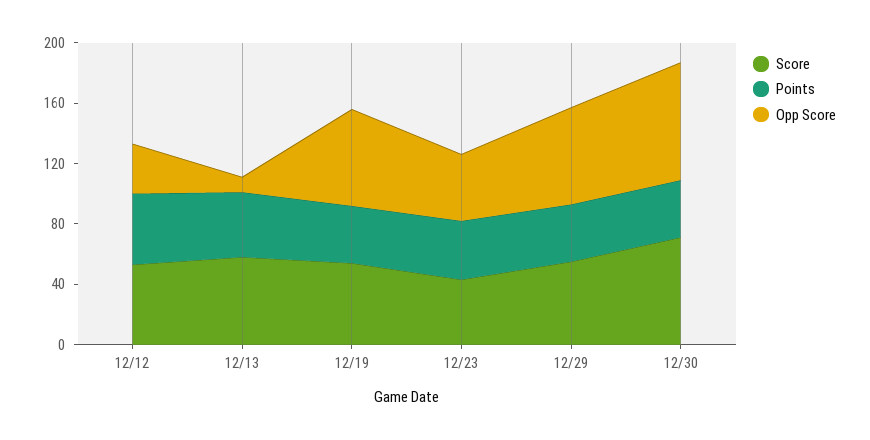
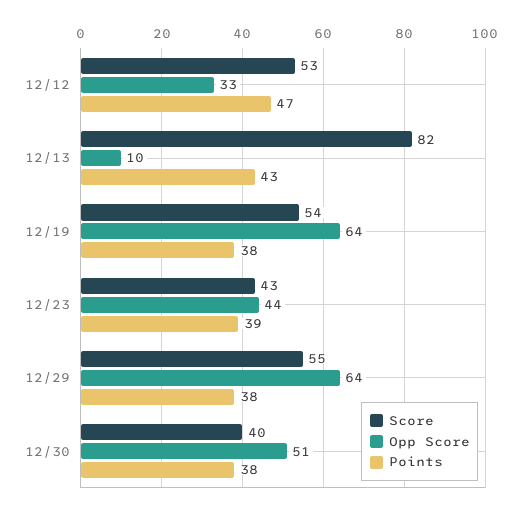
Score, 12/13: 60 -> 82
Score, 12/30: 70 -> 40
Opp Score, 12/30: 80 -> 51

